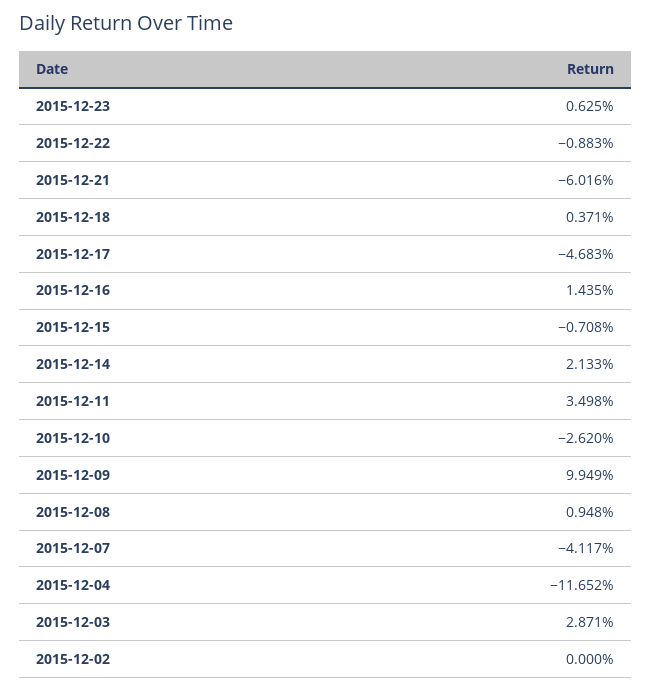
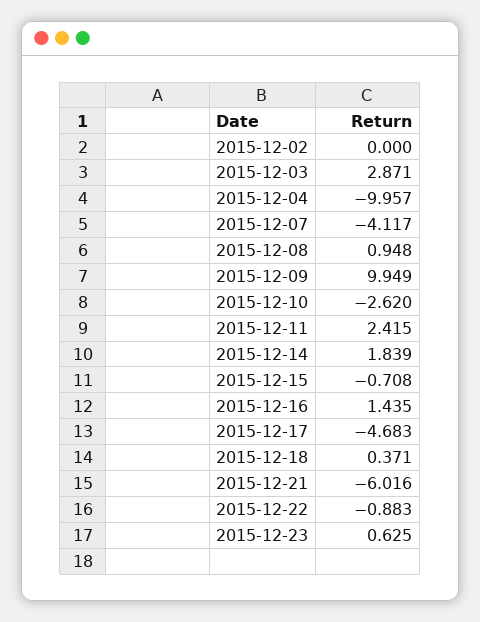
2015-12-14: 2.133 -> 1.839
2015-12-11: 3.498 -> 2.415
2015-12-04: -11.652 -> -9.957

